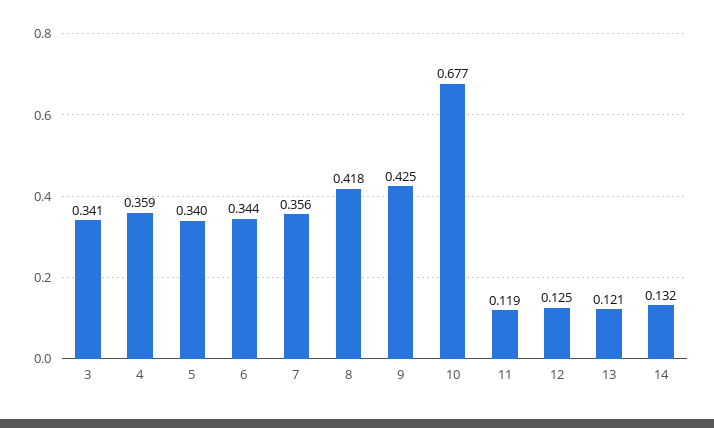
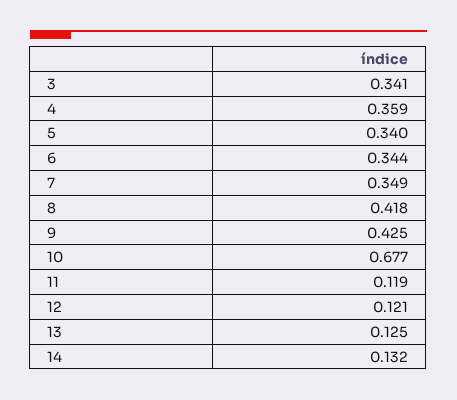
7: 0.356 -> 0.349
12: 0.125 -> 0.121
13: 0.121 -> 0.125

